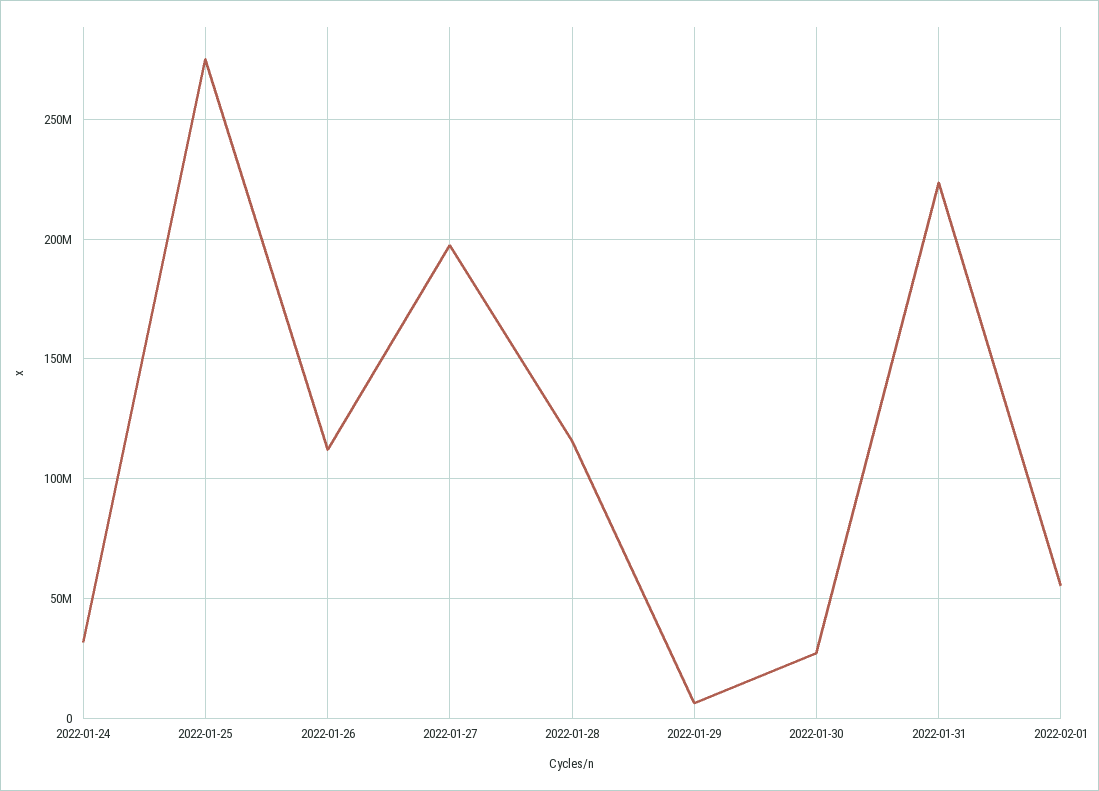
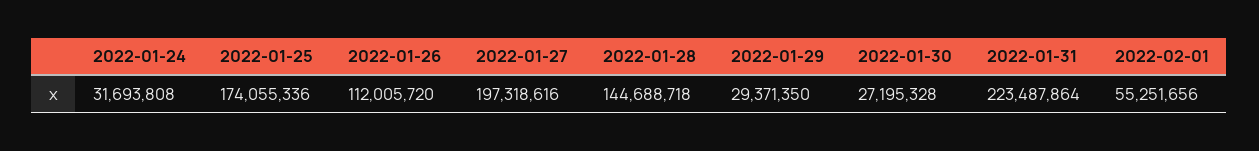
2022-01-25: 275000000 -> 174055336
2022-01-28: 115000000 -> 144688718
2022-01-29: 5000000 -> 29371350

